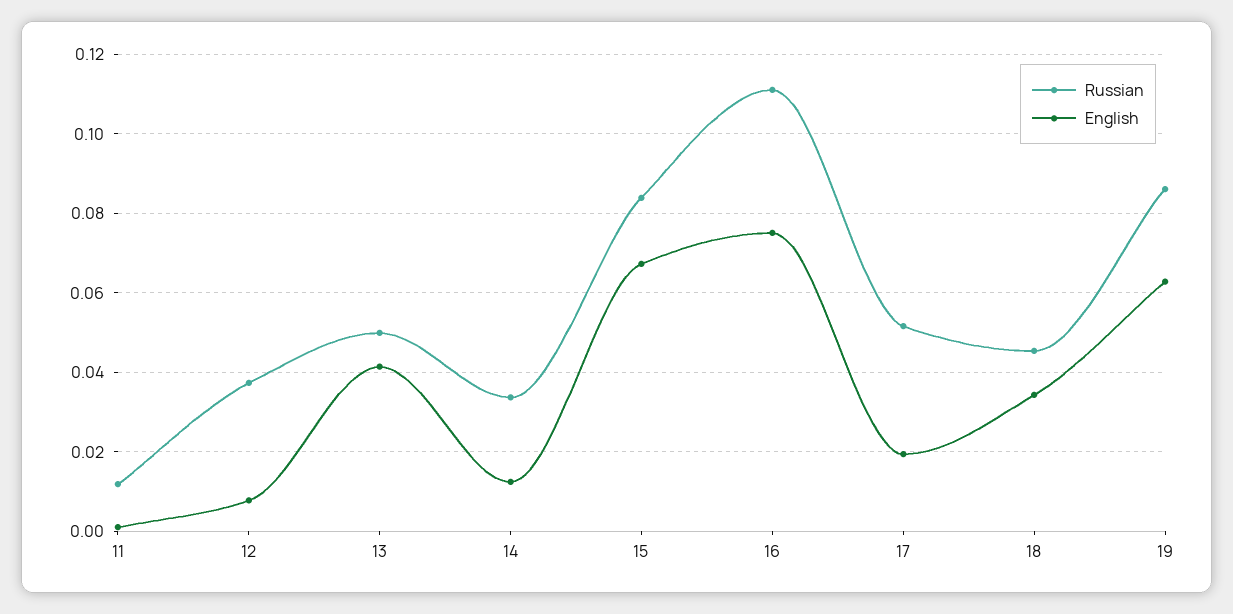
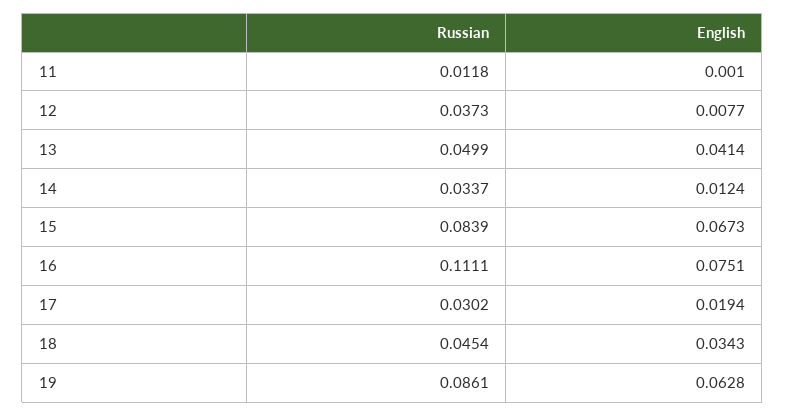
Russian, 17: 0.052 -> 0.0302

